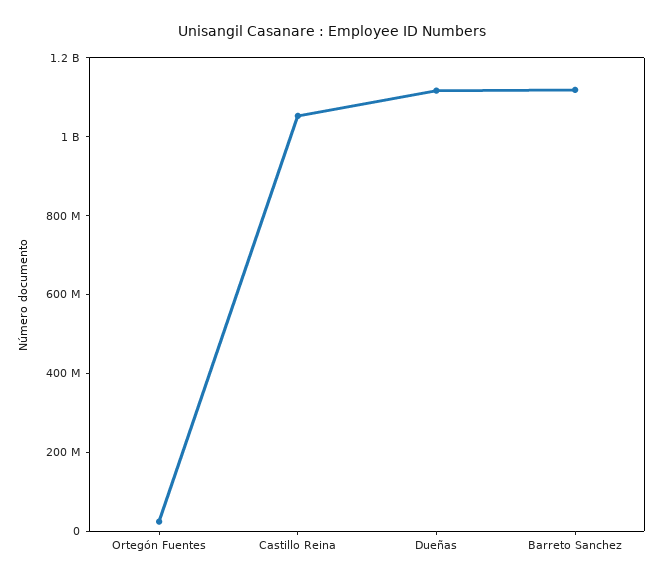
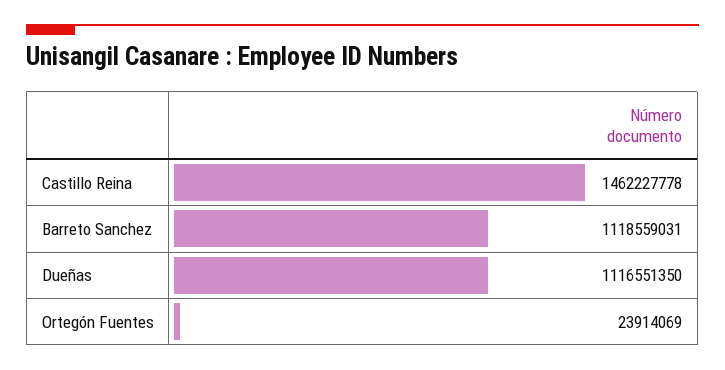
Castillo Reina: 1050000000 -> 1462227778

